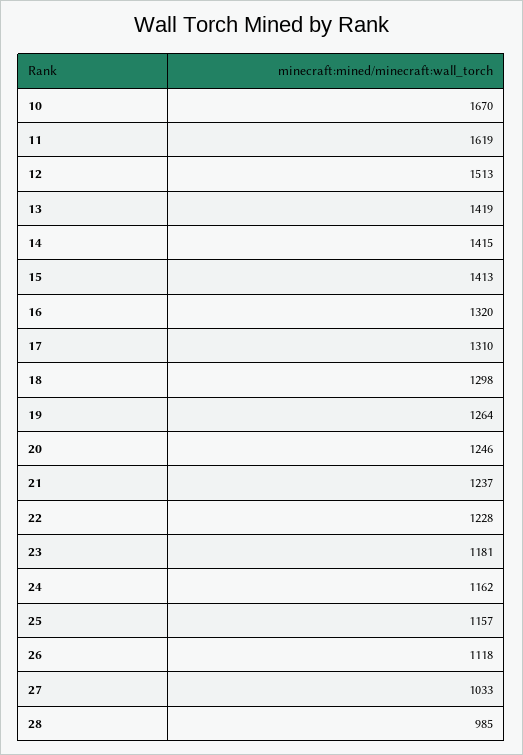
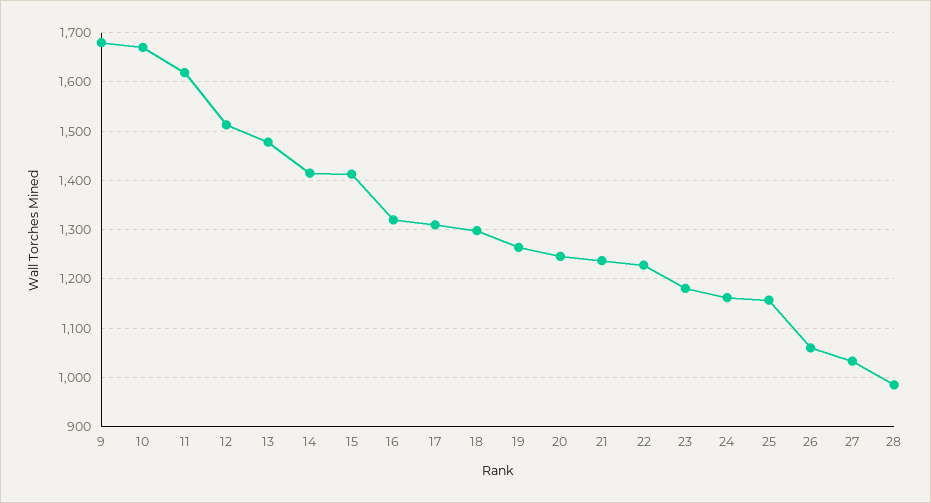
13: 1419 -> 1480
26: 1118 -> 1060
9: none -> 1680

